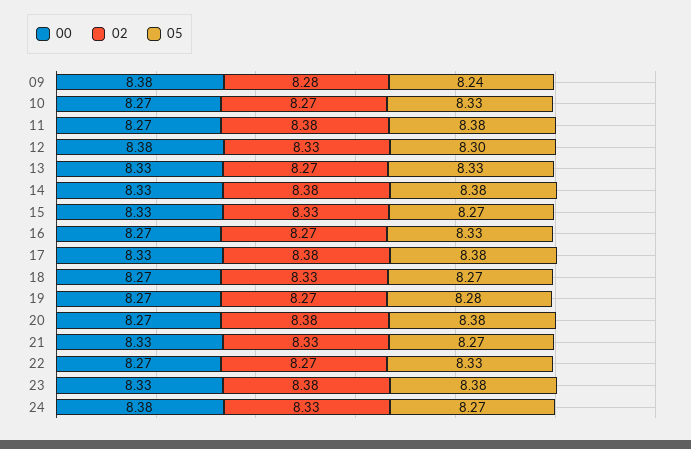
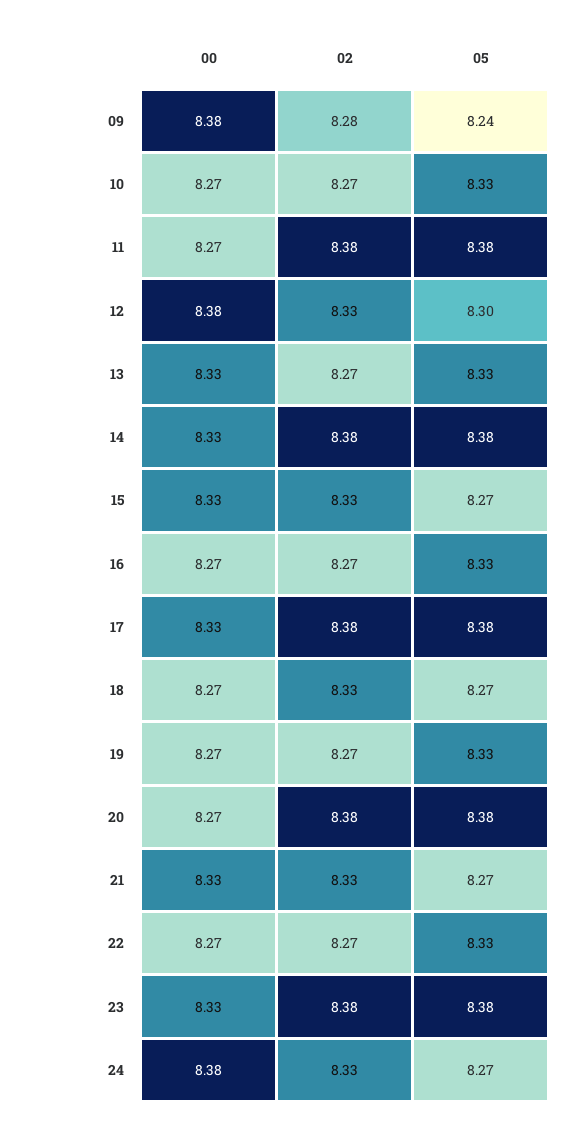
05, 19: 8.28 -> 8.33

